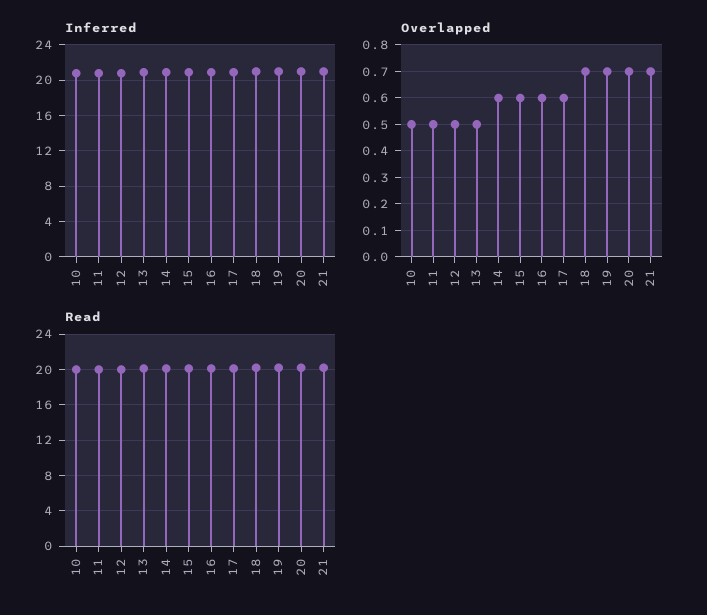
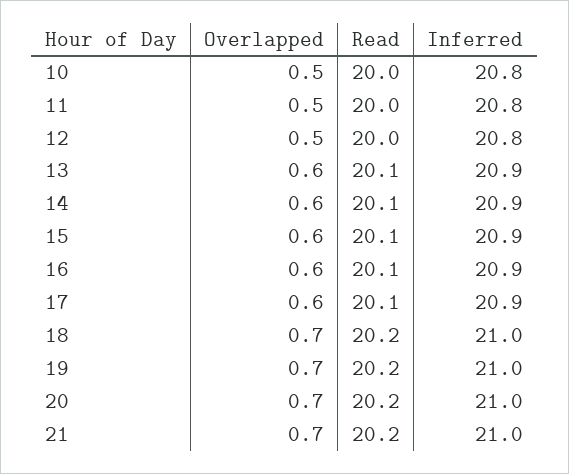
Overlapped, 13: 0.5 -> 0.6

